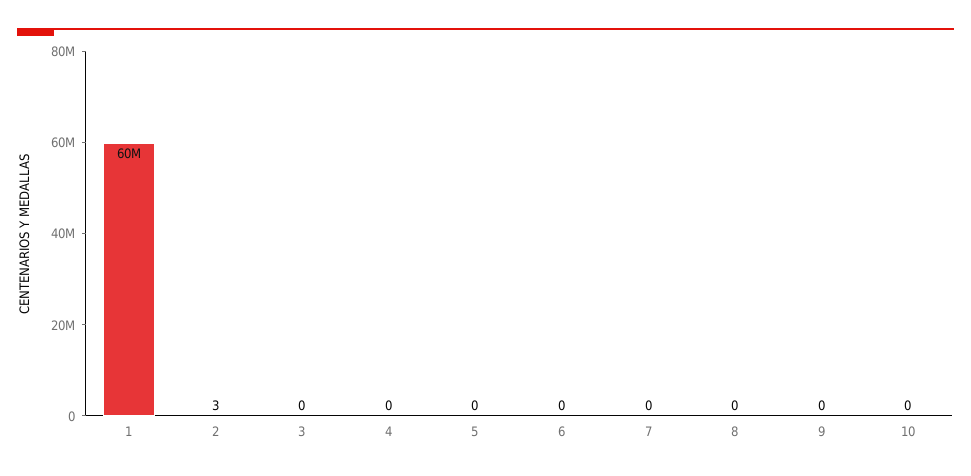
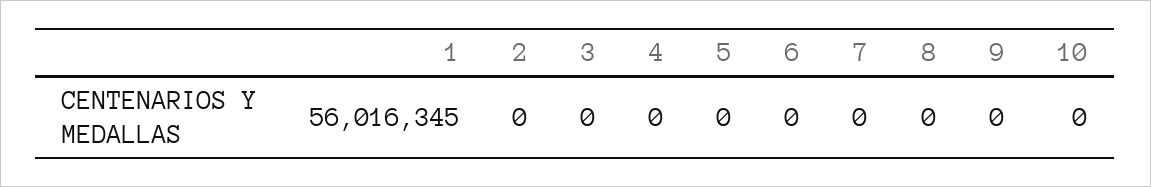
1: 60000000 -> 56016345
2: 3 -> 0

